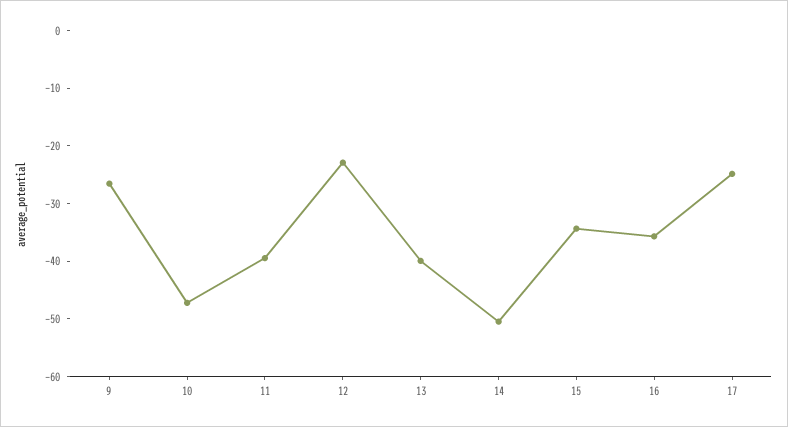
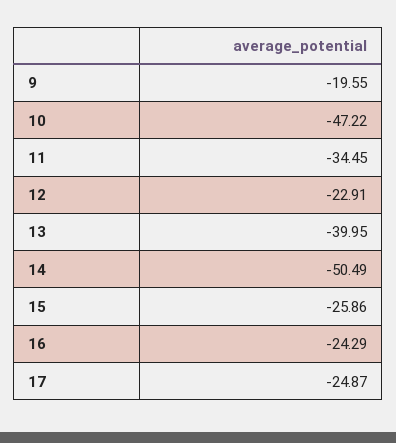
9: -26 -> -19.55
11: -40 -> -34.45
15: -34 -> -25.86
16: -36 -> -24.29

